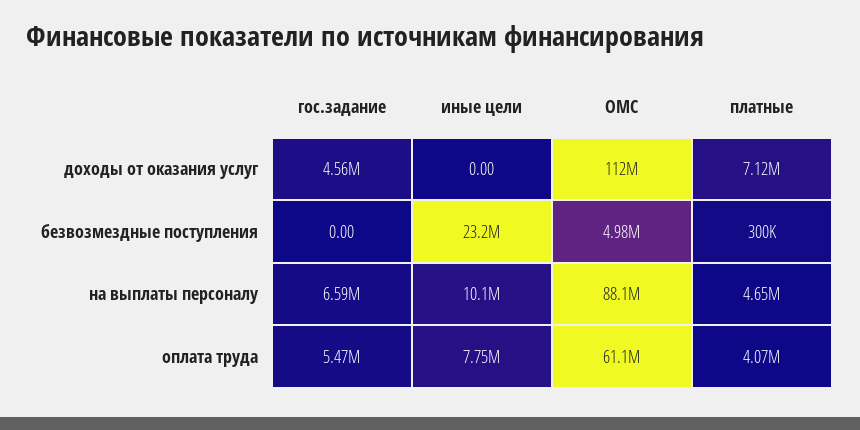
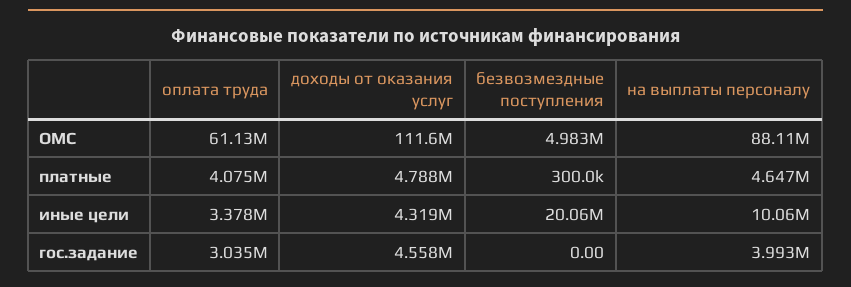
иные цели, доходы от оказания услуг: 0 -> 4319000
платные, доходы от оказания услуг: 7120000 -> 4788000
иные цели, безвозмездные поступления: 23200000 -> 20060000
гос.задание, на выплаты персоналу: 6590000 -> 3993000
гос.задание, оплата труда: 5470000 -> 3035000
иные цели, оплата труда: 7750000 -> 3378000

